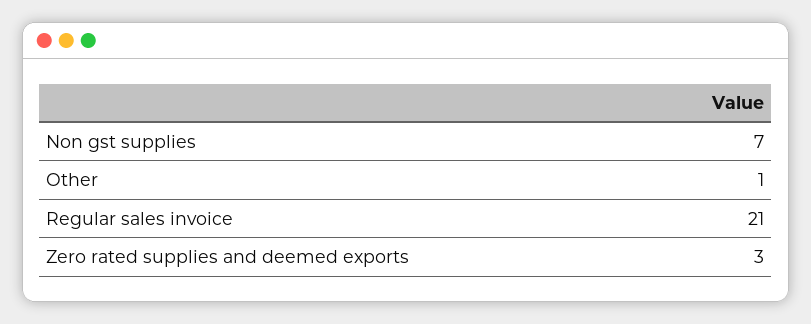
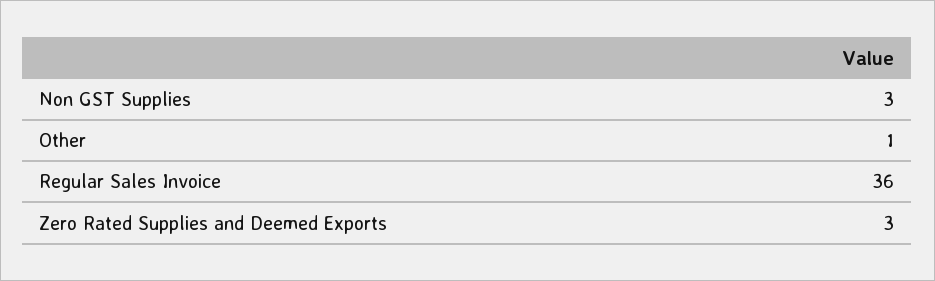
Non gst supplies: 7 -> 3
Regular sales invoice: 21 -> 36

